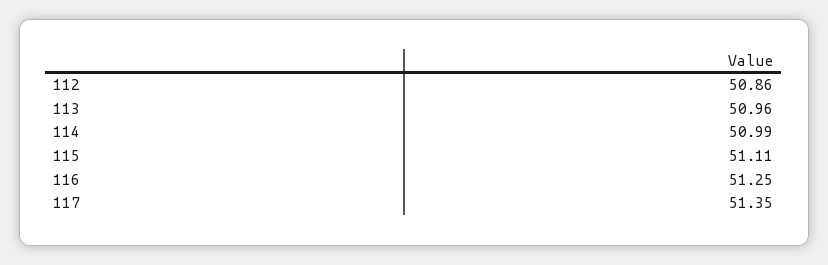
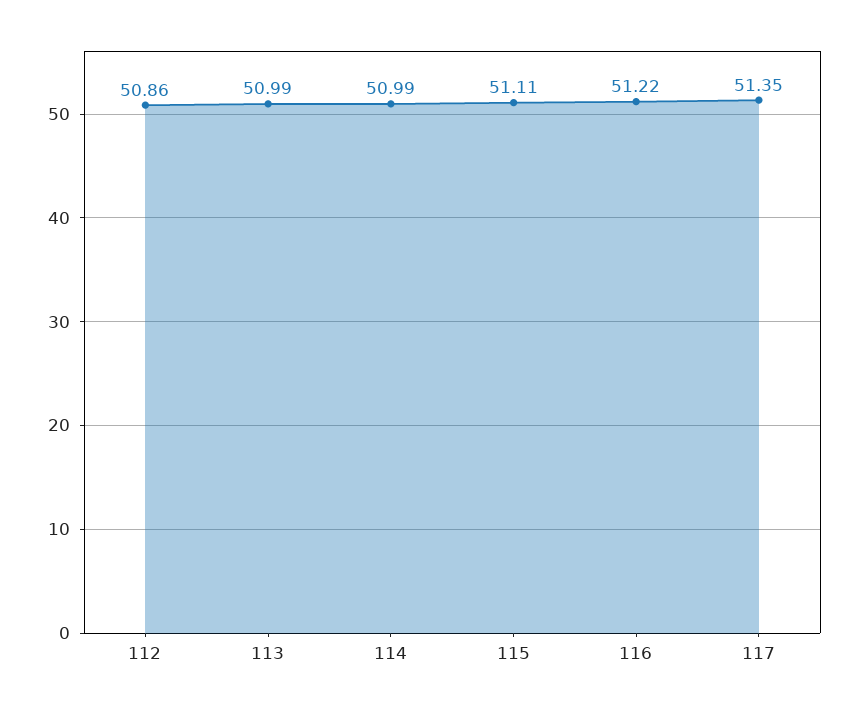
113: 50.96 -> 50.99
116: 51.25 -> 51.22

